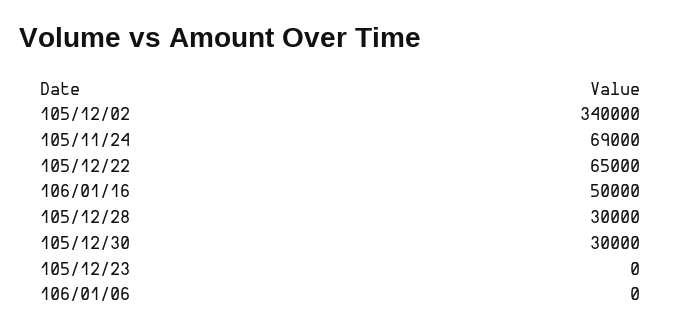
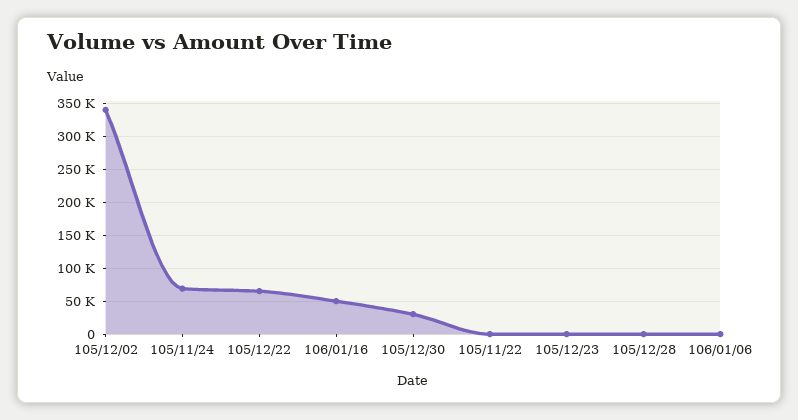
105/12/28: 30000 -> 0
105/11/22: none -> 0

